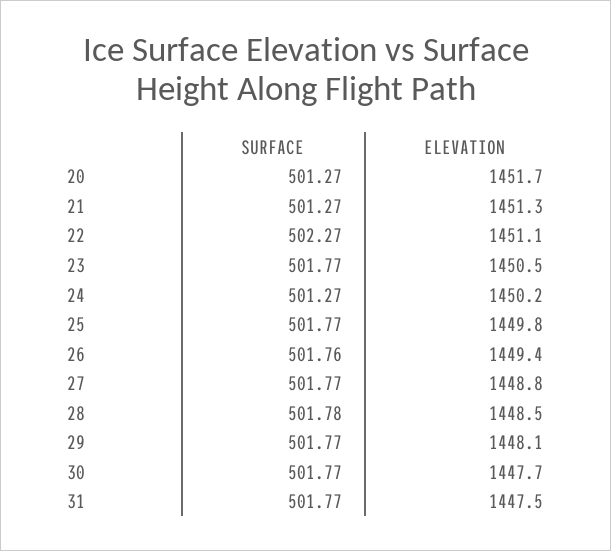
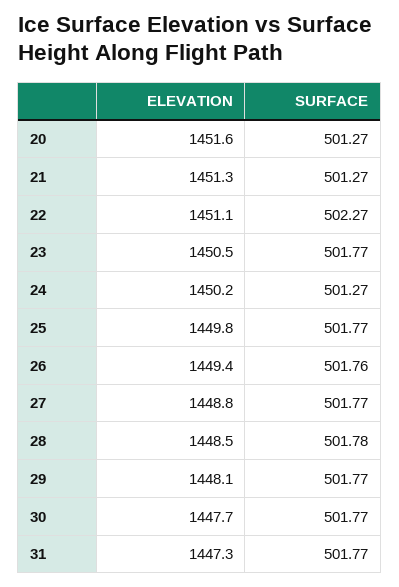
ELEVATION, 20: 1451.7 -> 1451.6
ELEVATION, 31: 1447.5 -> 1447.3

